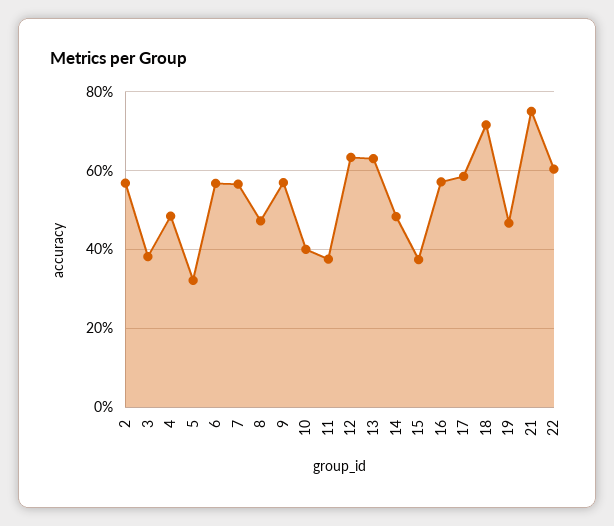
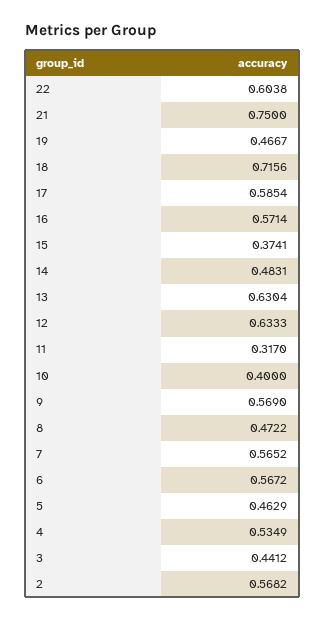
3: 0.38 -> 0.4412
4: 0.48 -> 0.5349
5: 0.32 -> 0.4629
11: 0.38 -> 0.317

